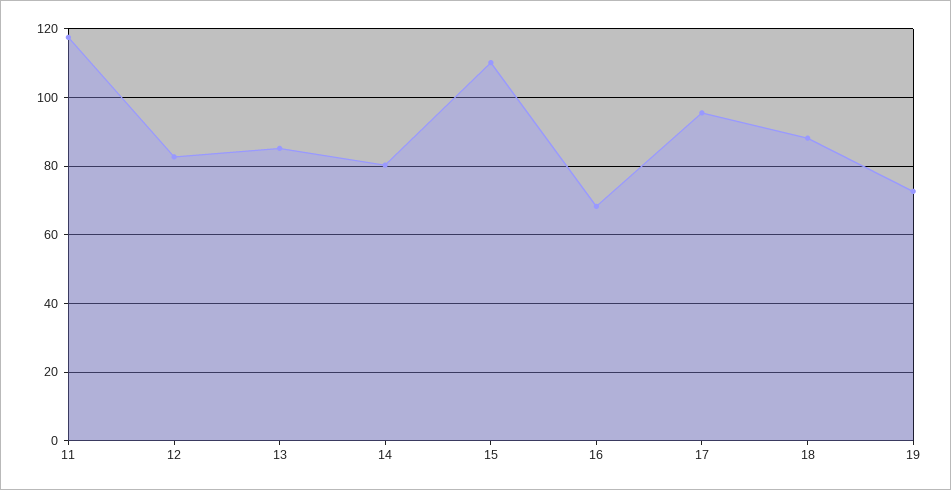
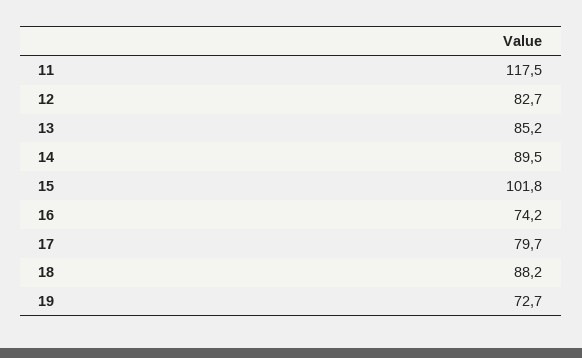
14: 80 -> 89.5
15: 110 -> 101.8
16: 68 -> 74.2
17: 96 -> 79.7

